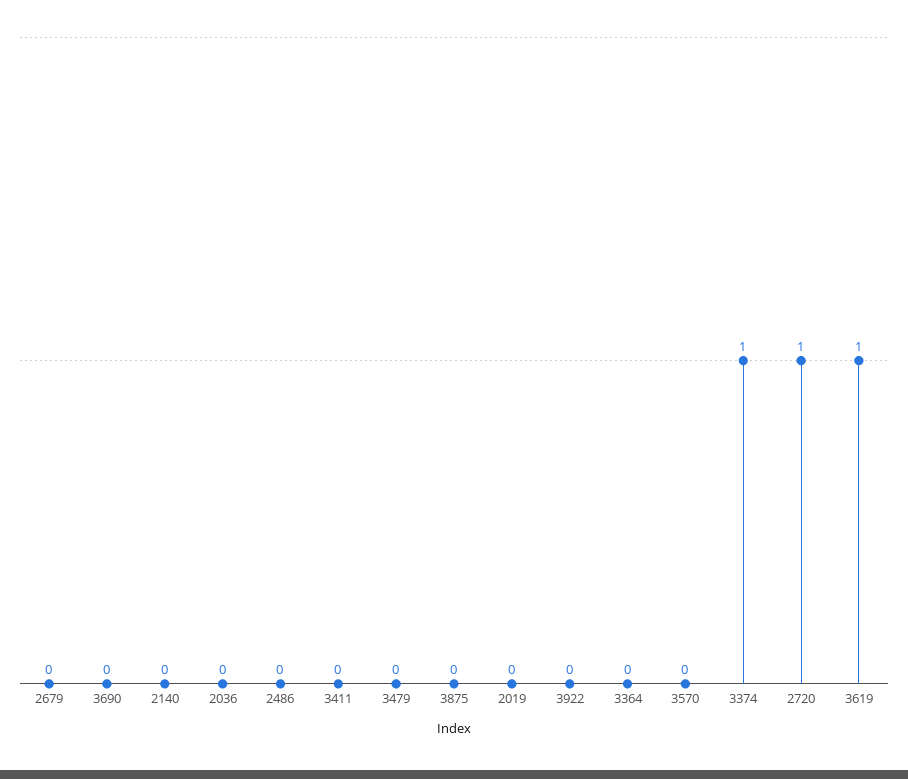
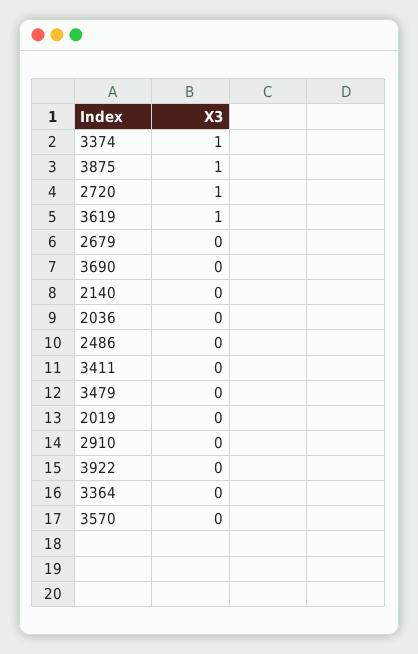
3875: 0 -> 1
2910: none -> 0

